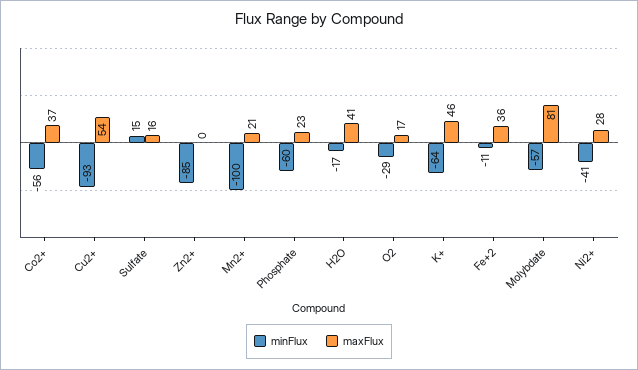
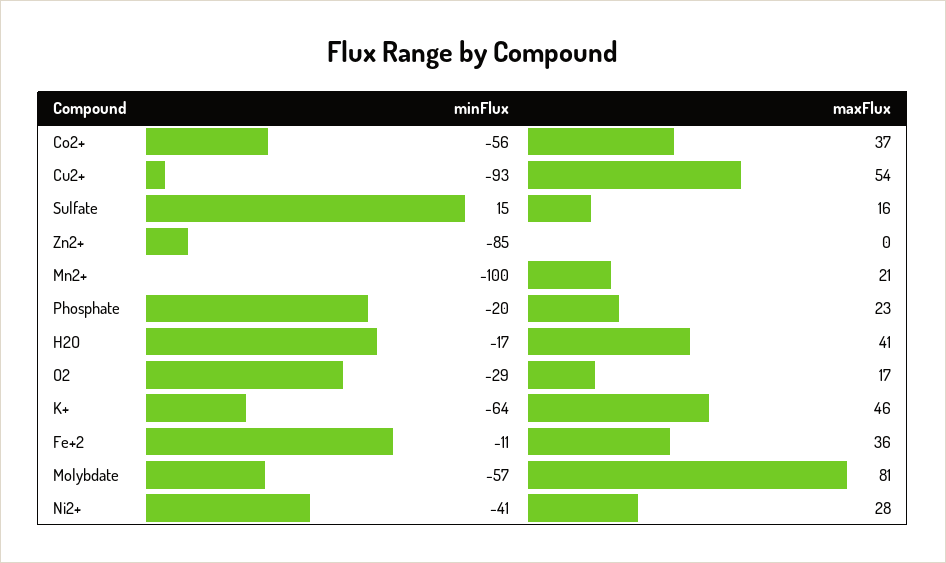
minFlux, Phosphate: -60 -> -20

